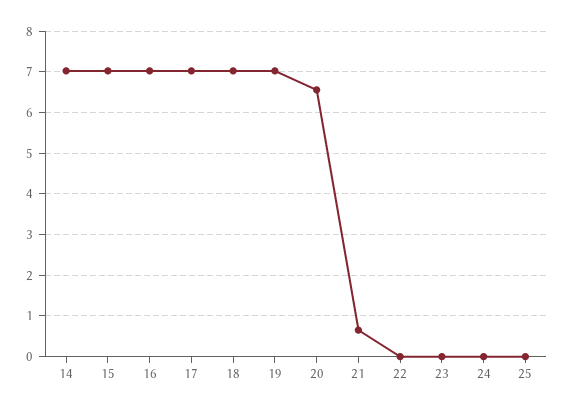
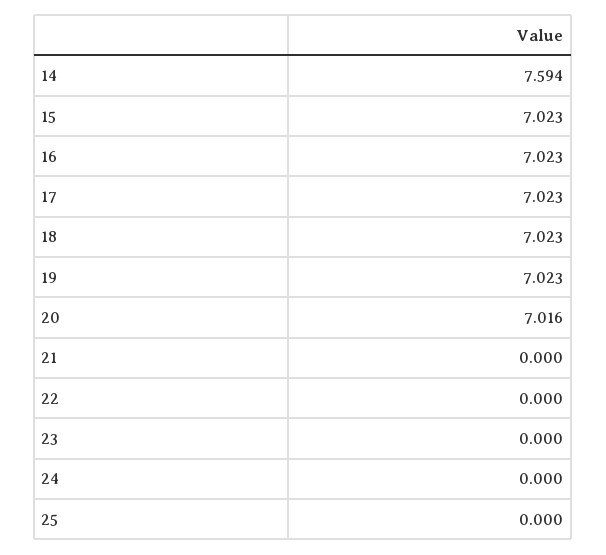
14: 7 -> 7.594
20: 6.6 -> 7.016
21: 0.6 -> 0

